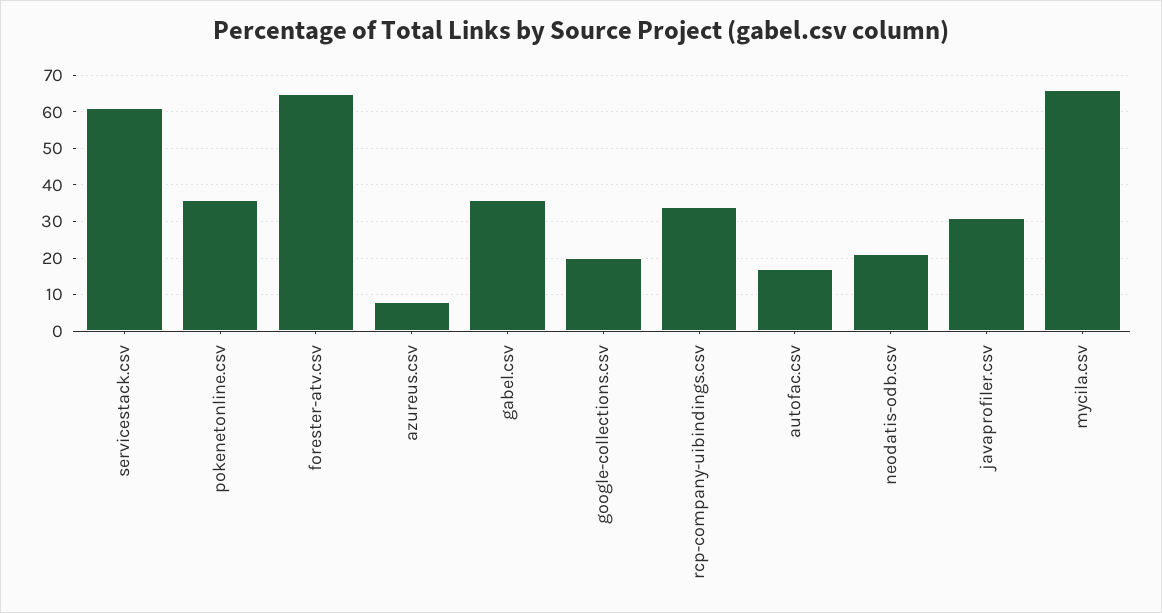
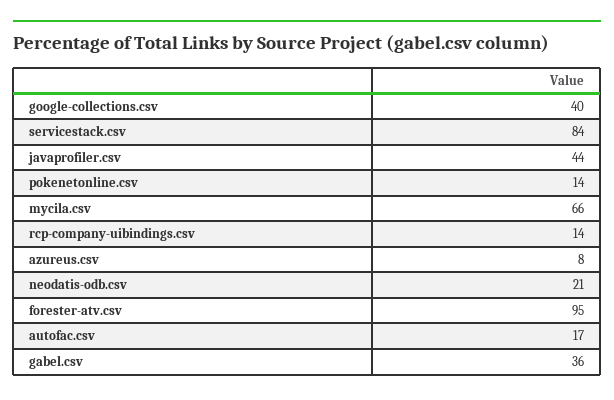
servicestack.csv: 60 -> 84
pokenetonline.csv: 35 -> 14
forester-atv.csv: 65 -> 95
google-collections.csv: 20 -> 40
rcp-company-uibindings.csv: 35 -> 14
javaprofiler.csv: 30 -> 44

